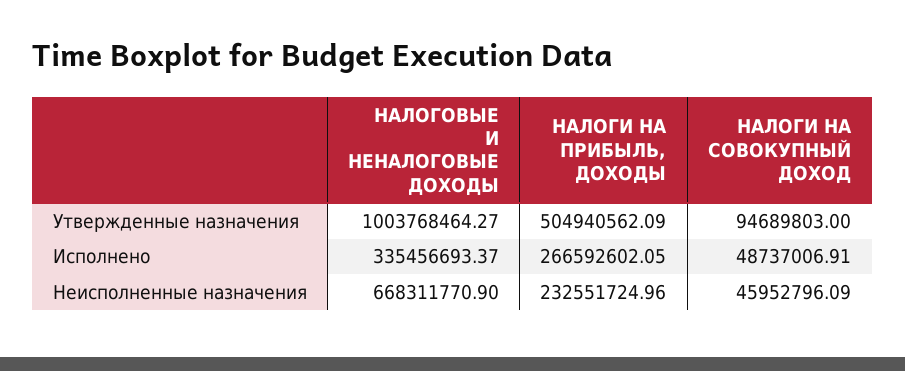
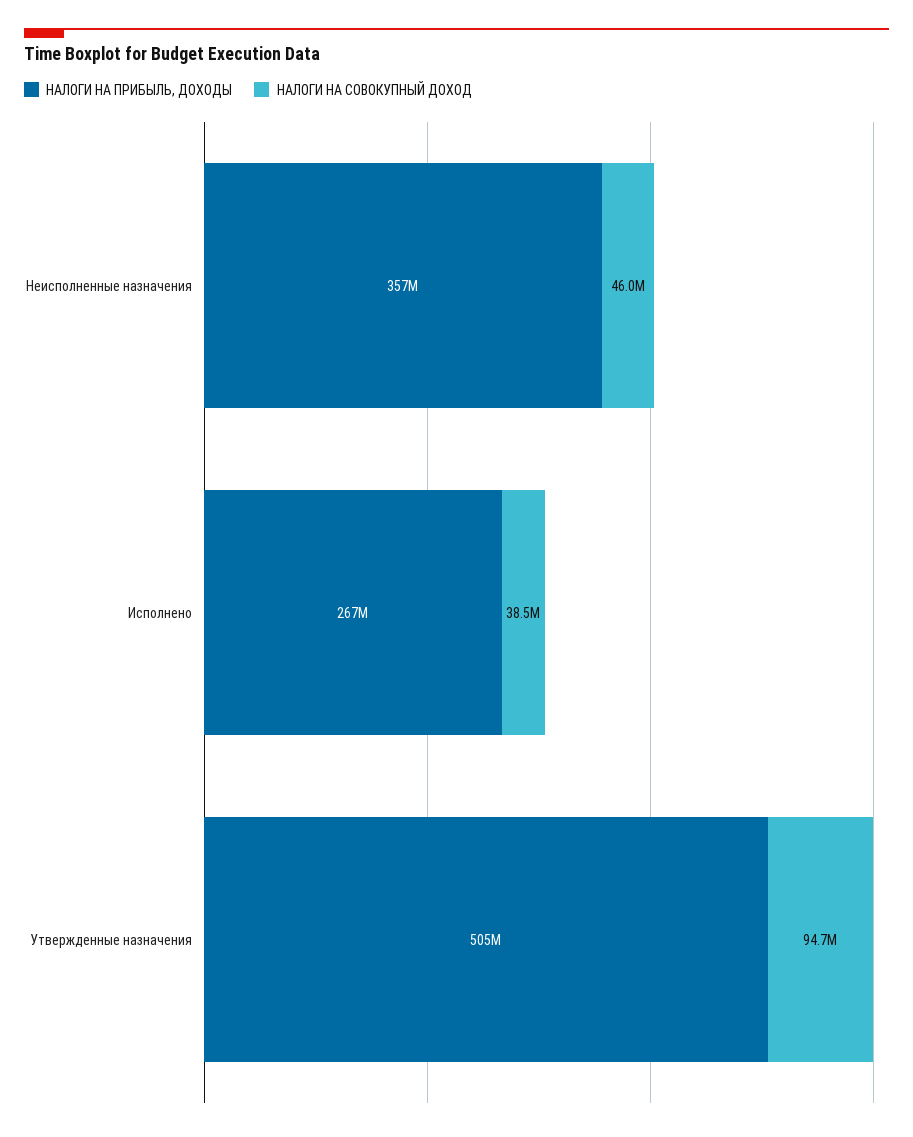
НАЛОГОВЫЕ И НЕНАЛОГОВЫЕ ДОХОДЫ, Утвержденные назначения: 1003768464.27 -> none
НАЛОГОВЫЕ И НЕНАЛОГОВЫЕ ДОХОДЫ, Исполнено: 335456693.37 -> none
НАЛОГИ НА СОВОКУПНЫЙ ДОХОД, Исполнено: 48737006.91 -> 38500000
НАЛОГОВЫЕ И НЕНАЛОГОВЫЕ ДОХОДЫ, Неисполненные назначения: 668311770.9 -> none
НАЛОГИ НА ПРИБЫЛЬ, ДОХОДЫ, Неисполненные назначения: 232551724.96 -> 357000000

